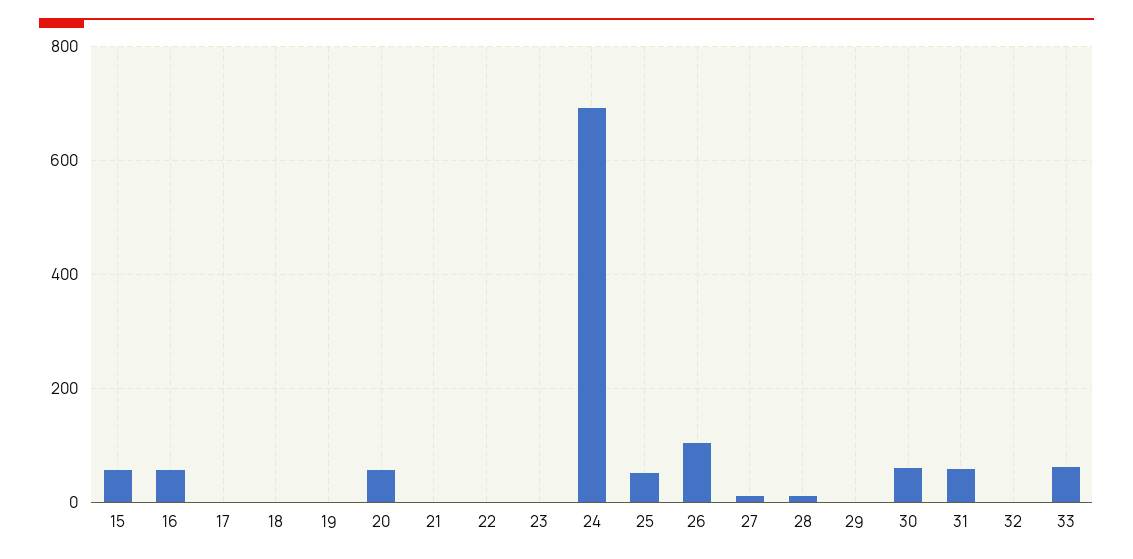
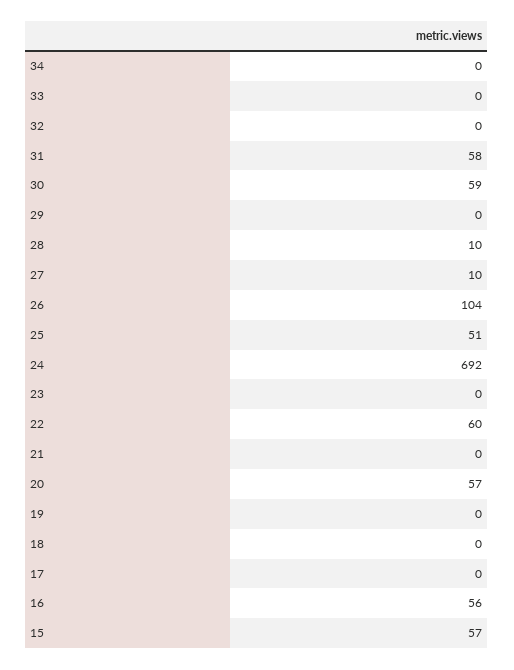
22: 0 -> 60
33: 60 -> 0
34: none -> 0

